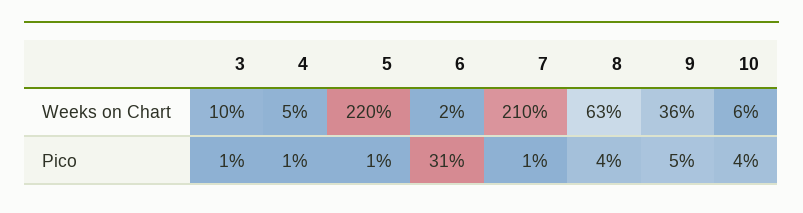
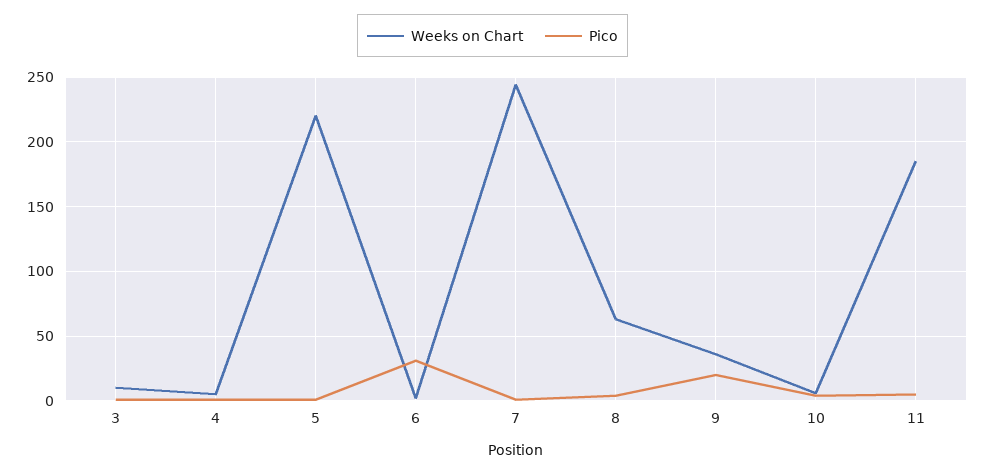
Weeks on Chart, 7: 210 -> 245
Pico, 9: 5 -> 20
Weeks on Chart, 11: none -> 185
Pico, 11: none -> 5

